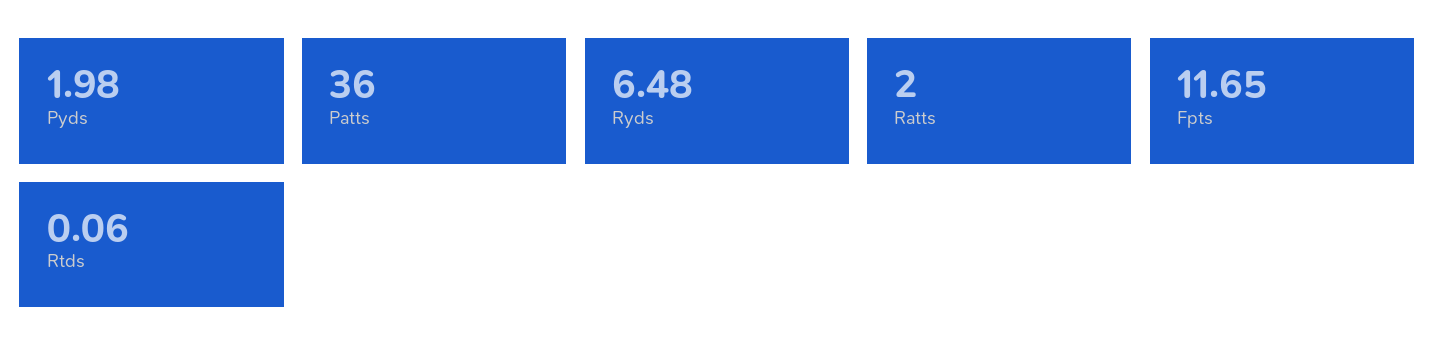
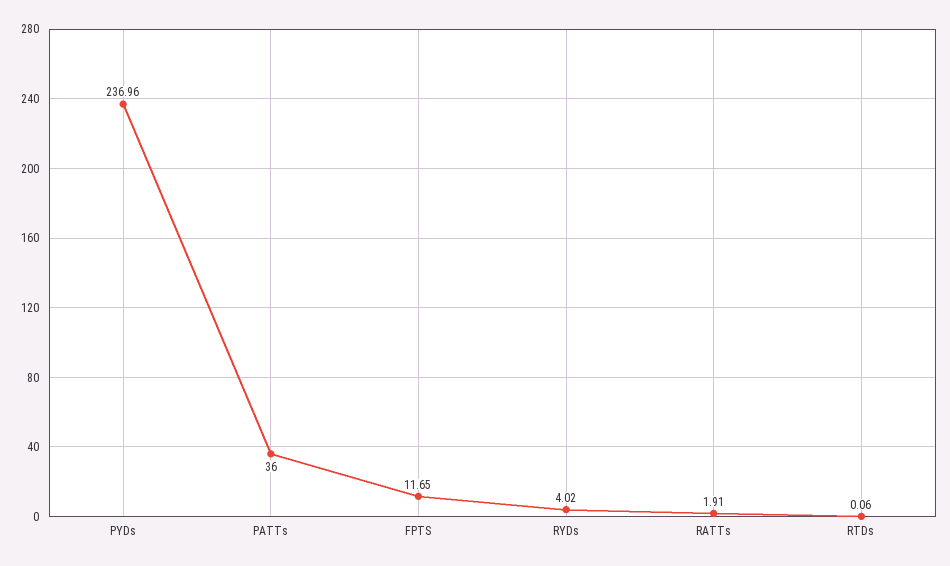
Pyds: 1.98 -> 236.96
Ryds: 6.48 -> 4.02
Ratts: 2 -> 1.91

